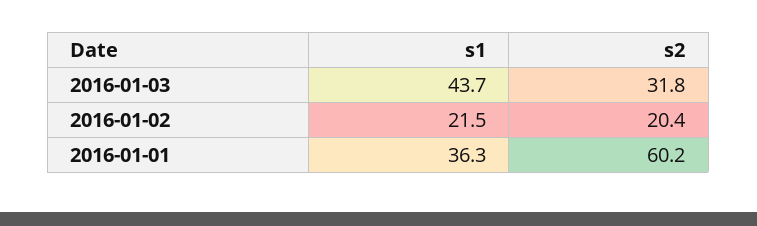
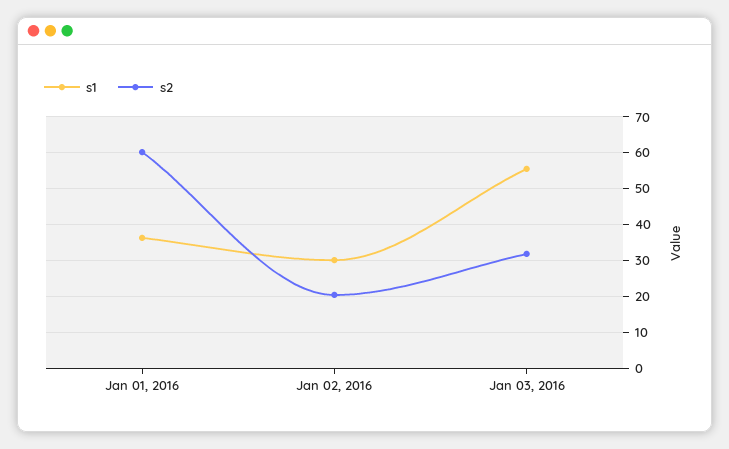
s1, 2016-01-03: 43.7 -> 56
s1, 2016-01-02: 21.5 -> 30

